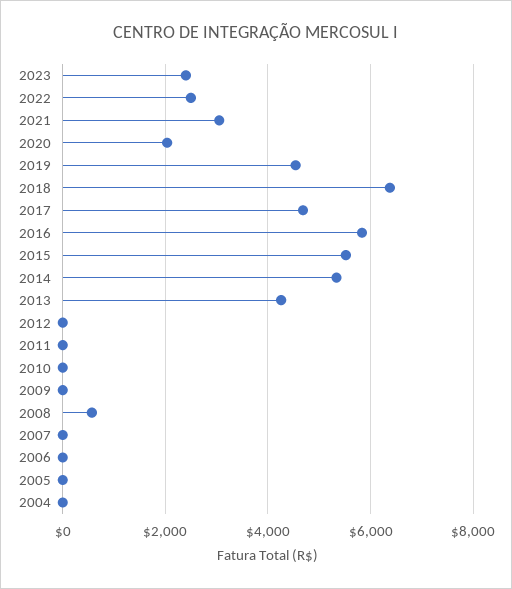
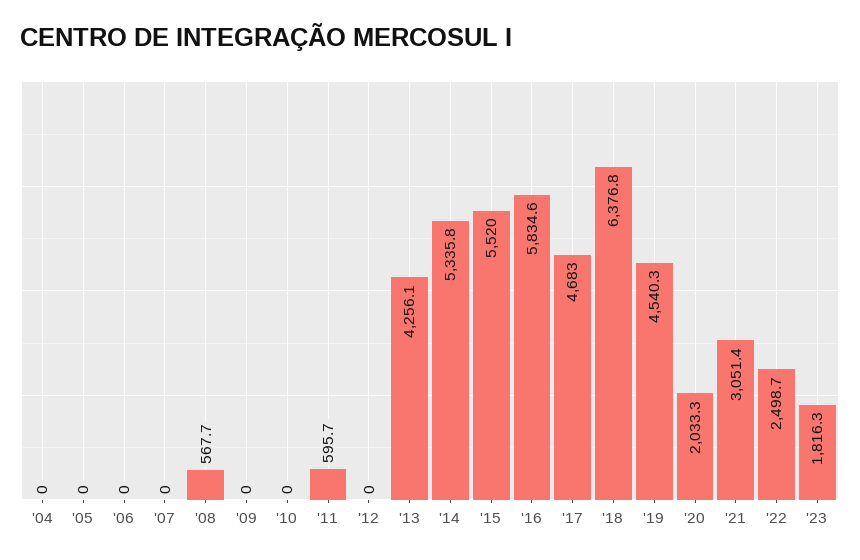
2023: 2400 -> 1816.3
2011: 0 -> 595.7

